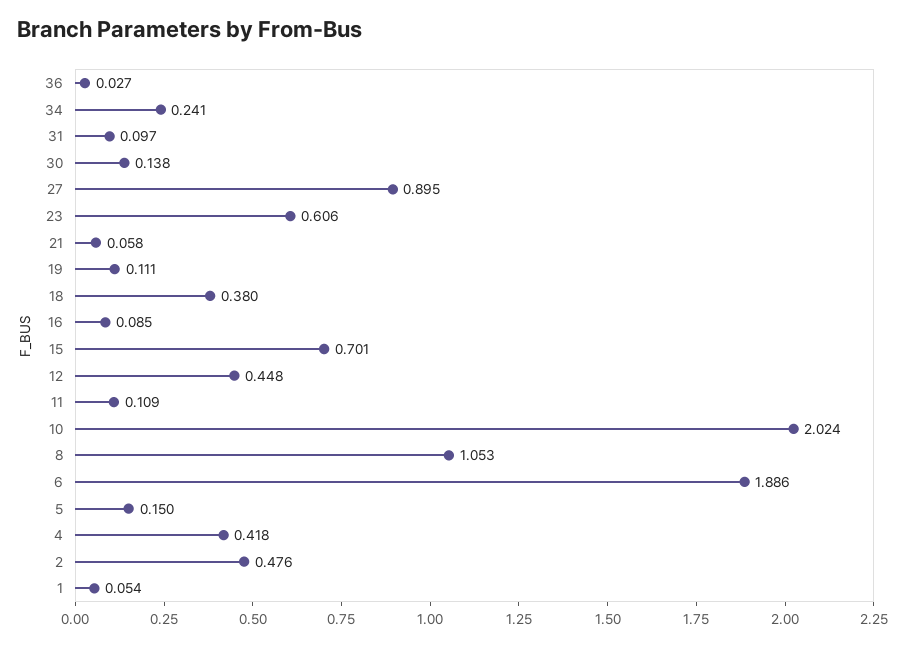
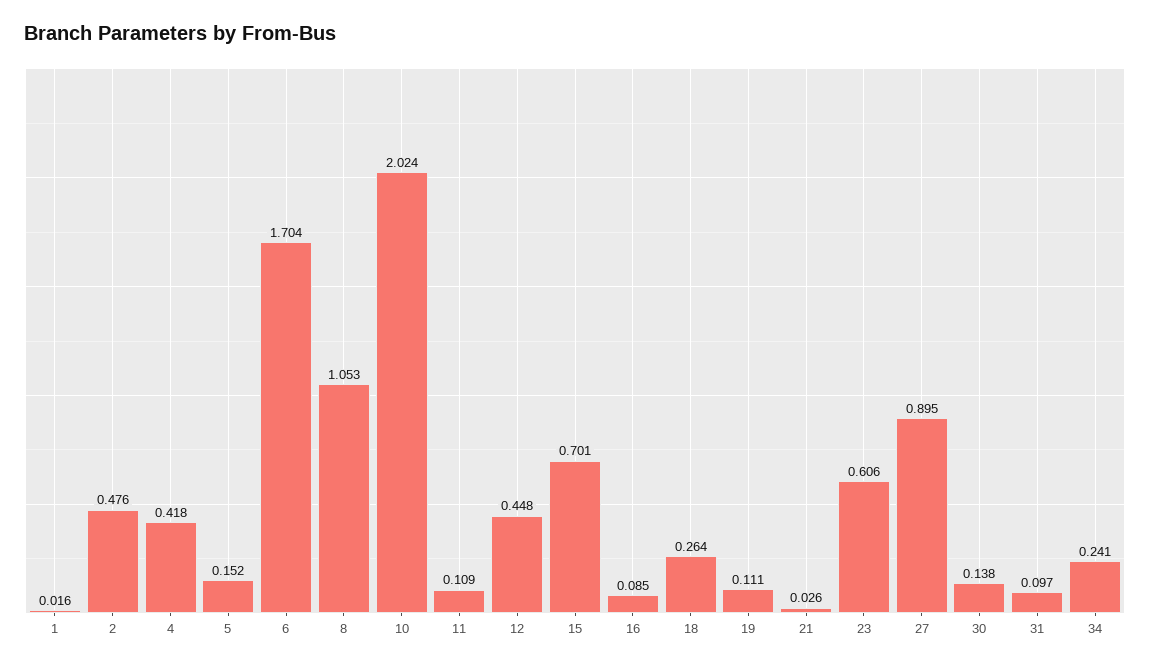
36: 0.027 -> none
21: 0.058 -> 0.026
18: 0.38 -> 0.264
6: 1.886 -> 1.704
5: 0.15 -> 0.152
1: 0.054 -> 0.016

